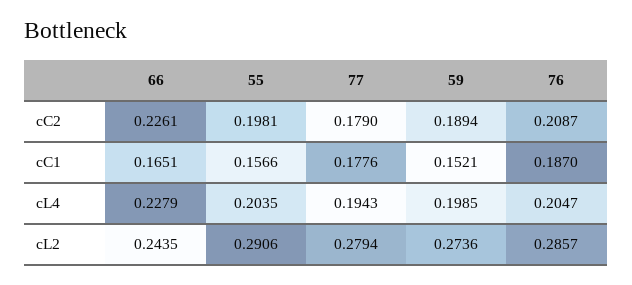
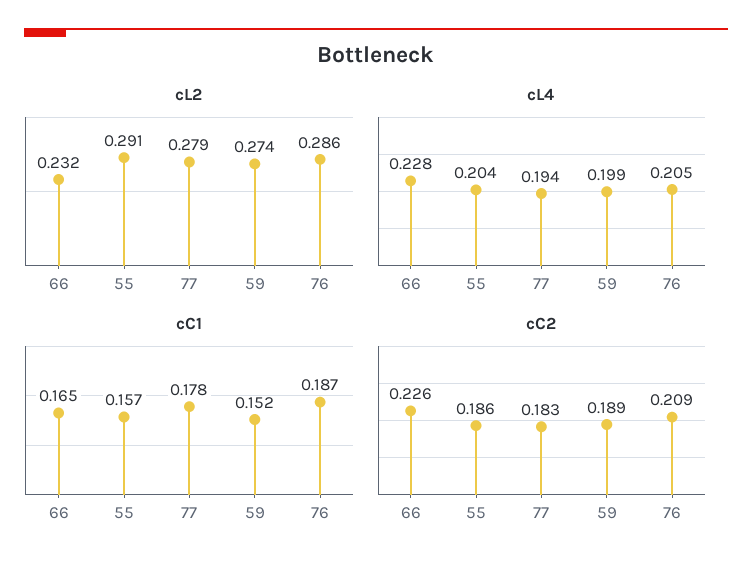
cC2, 55: 0.1981 -> 0.186
cC2, 77: 0.179 -> 0.183
cL2, 66: 0.2435 -> 0.232

